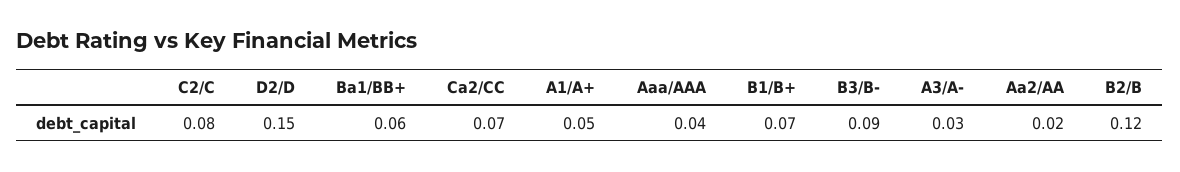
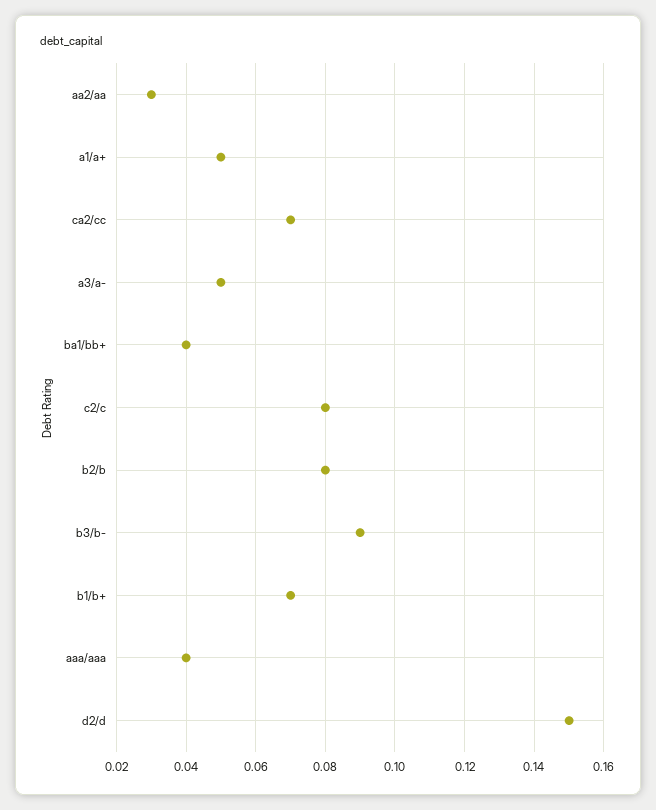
Ba1/BB+: 0.06 -> 0.04
A3/A-: 0.03 -> 0.05
Aa2/AA: 0.02 -> 0.03
B2/B: 0.12 -> 0.08

